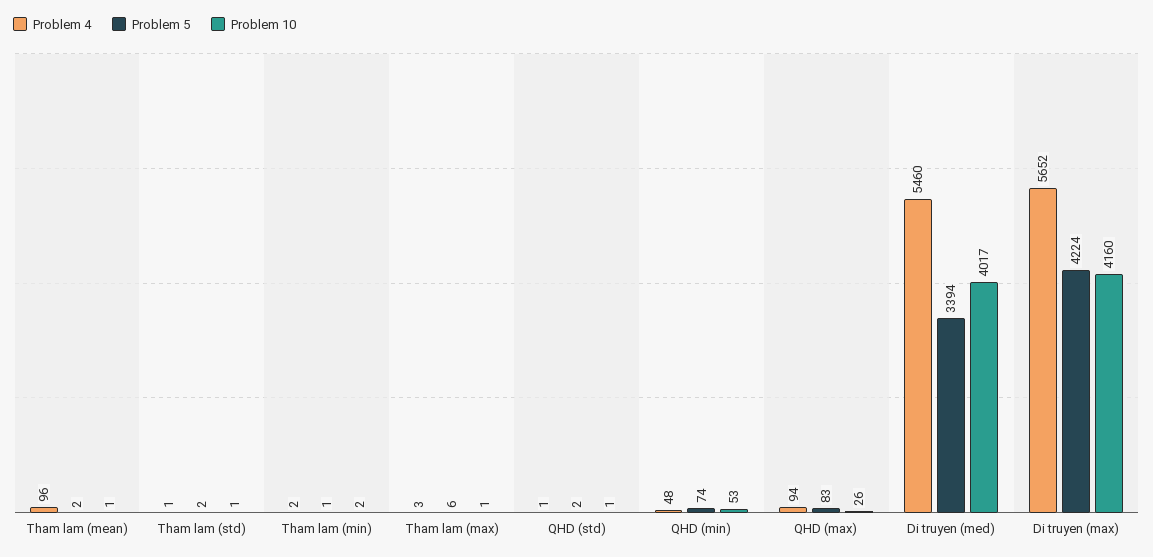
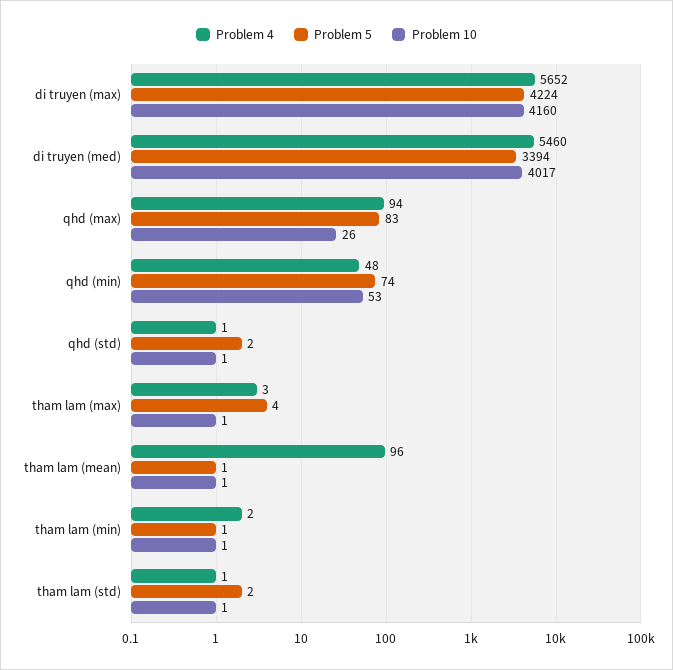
Problem 5, Tham lam (mean): 2 -> 1
Problem 10, Tham lam (min): 2 -> 1
Problem 5, Tham lam (max): 6 -> 4

